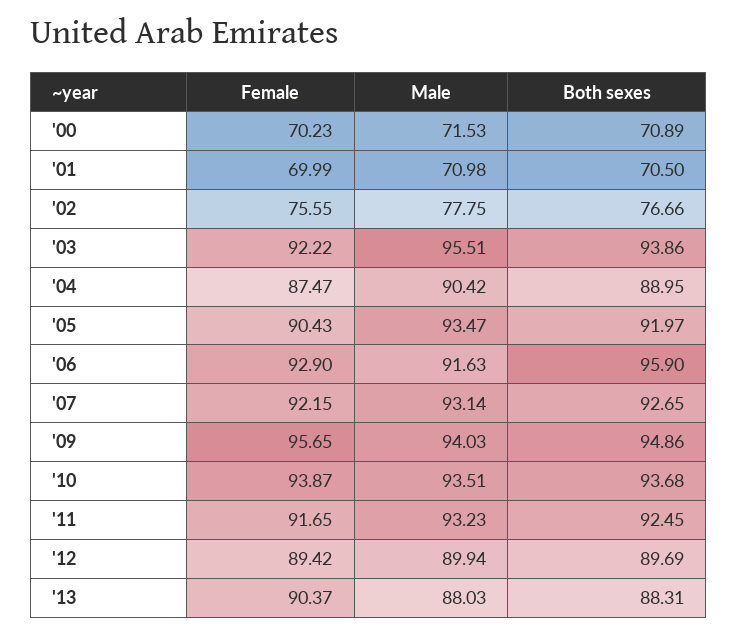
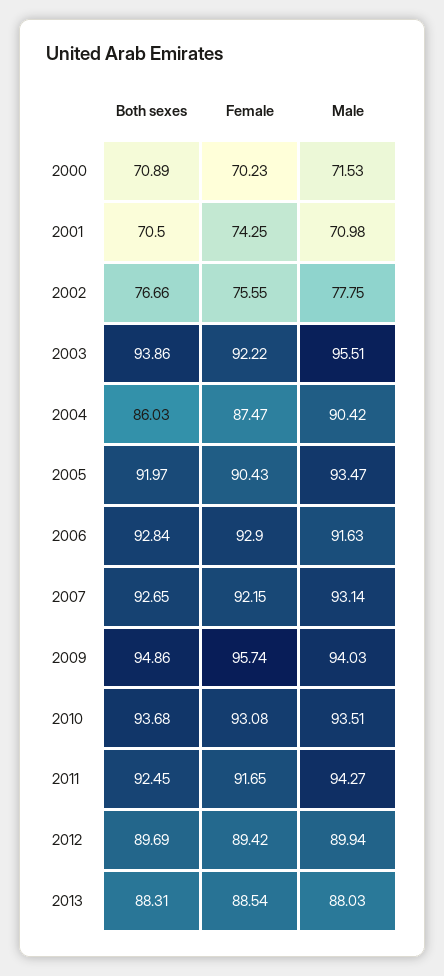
Female, '01: 69.99 -> 74.25
Both sexes, '04: 88.95 -> 86.03
Both sexes, '06: 95.9 -> 92.84
Female, '09: 95.65 -> 95.74
Female, '10: 93.87 -> 93.08
Male, '11: 93.23 -> 94.27
Female, '13: 90.37 -> 88.54

